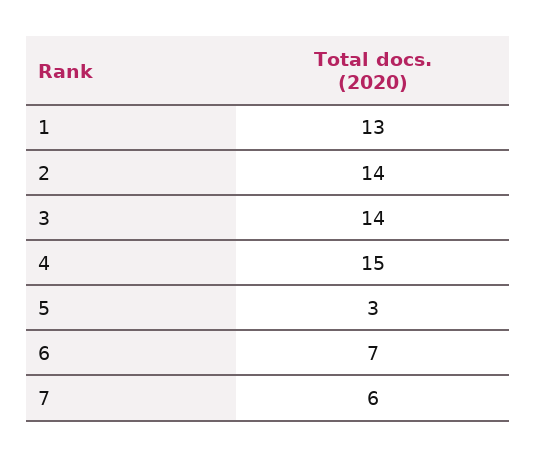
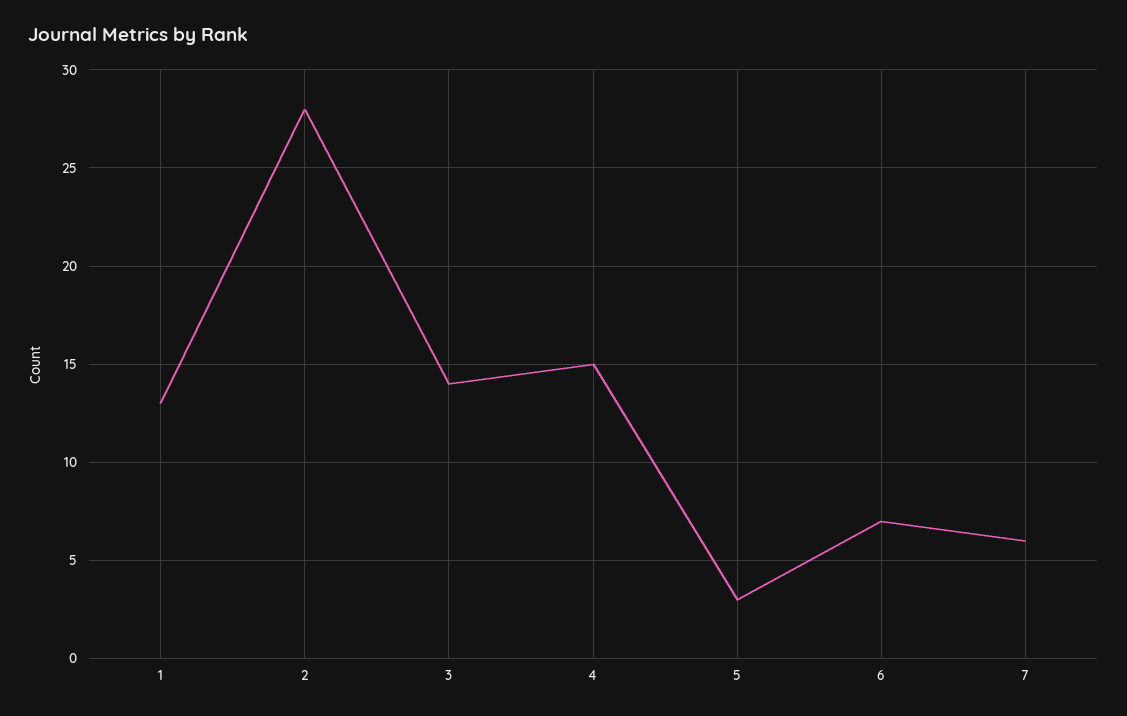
2: 14 -> 28

